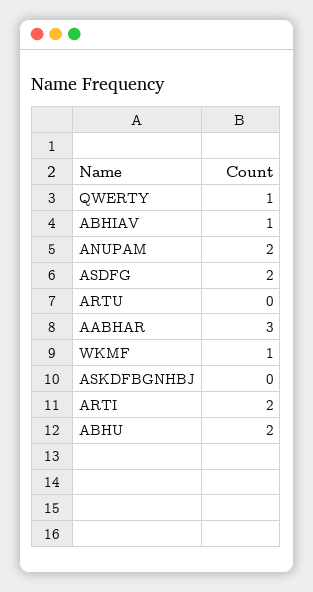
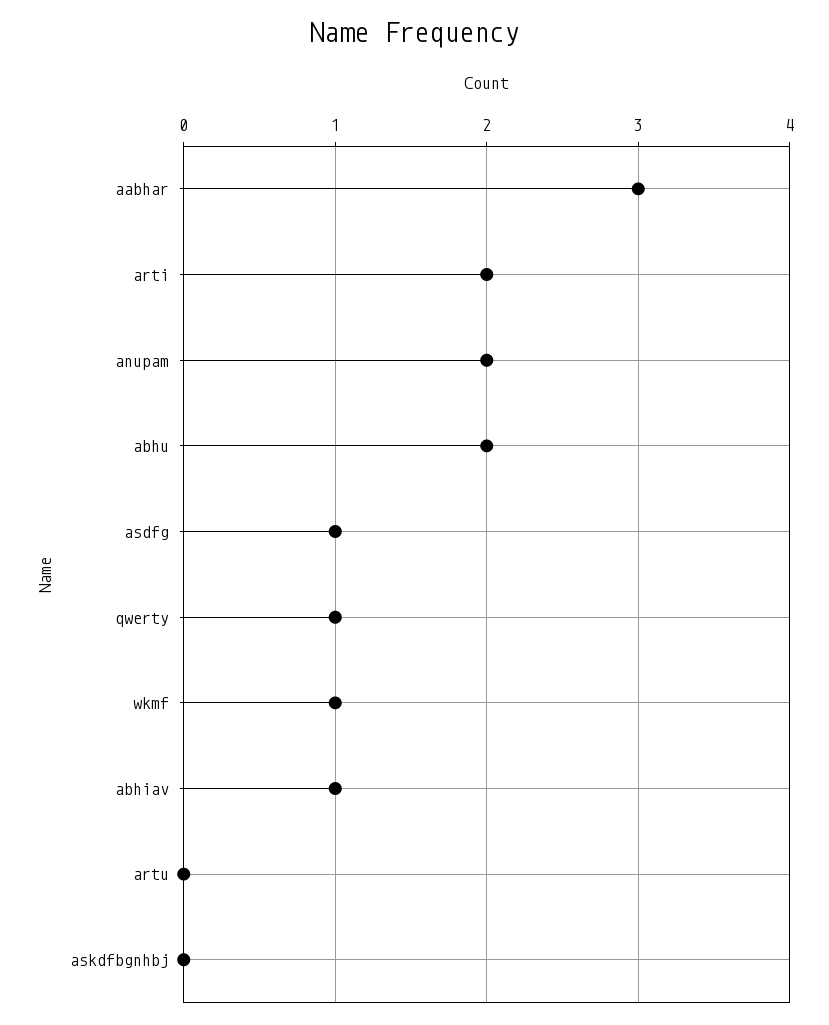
ASDFG: 2 -> 1

